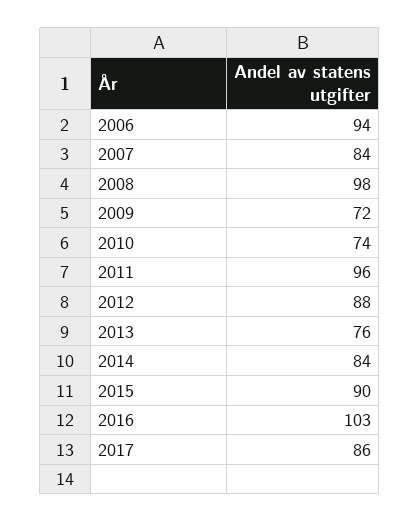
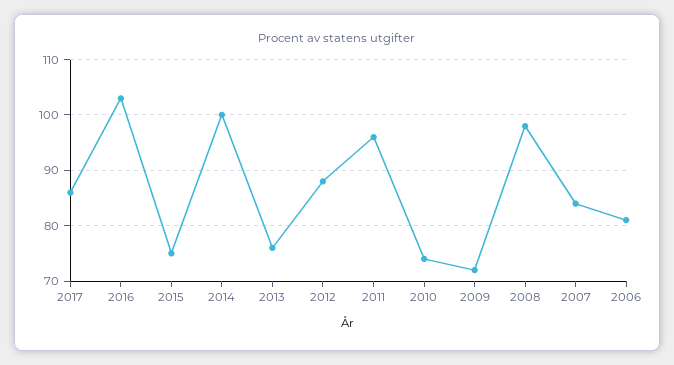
2006: 94 -> 80
2014: 84 -> 100
2015: 90 -> 75

